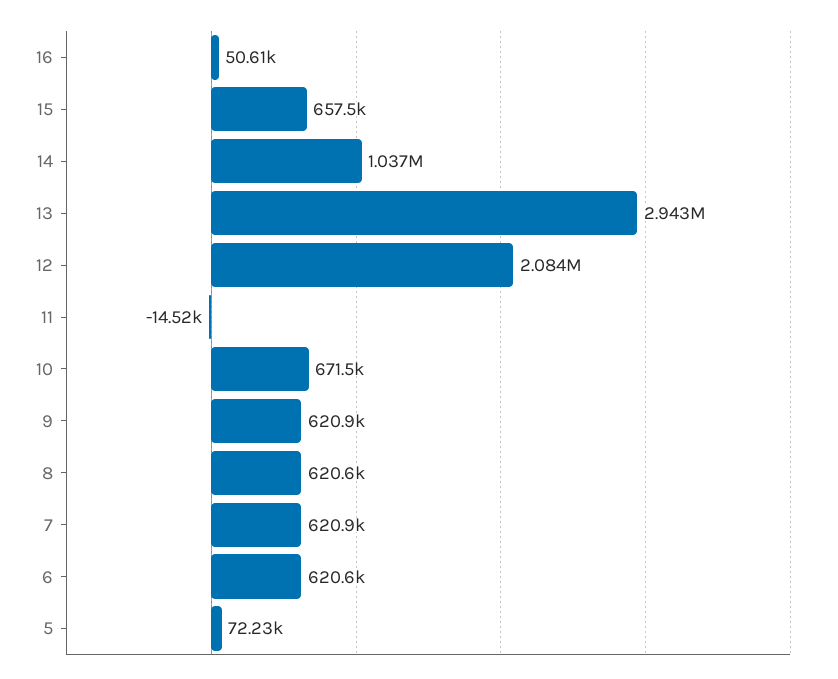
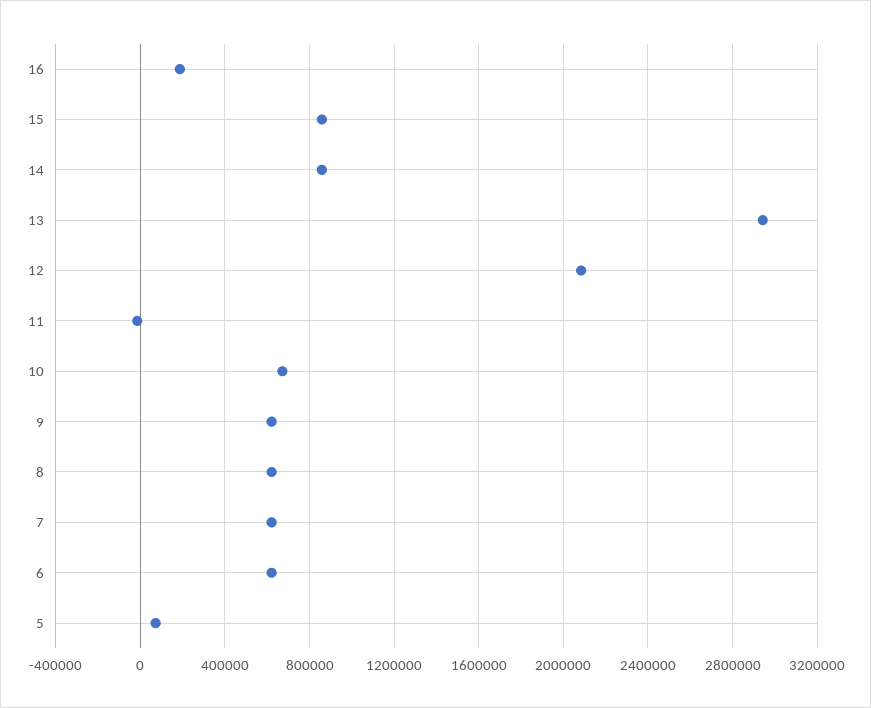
16: 50610 -> 200000
15: 657500 -> 850000
14: 1037000 -> 850000

